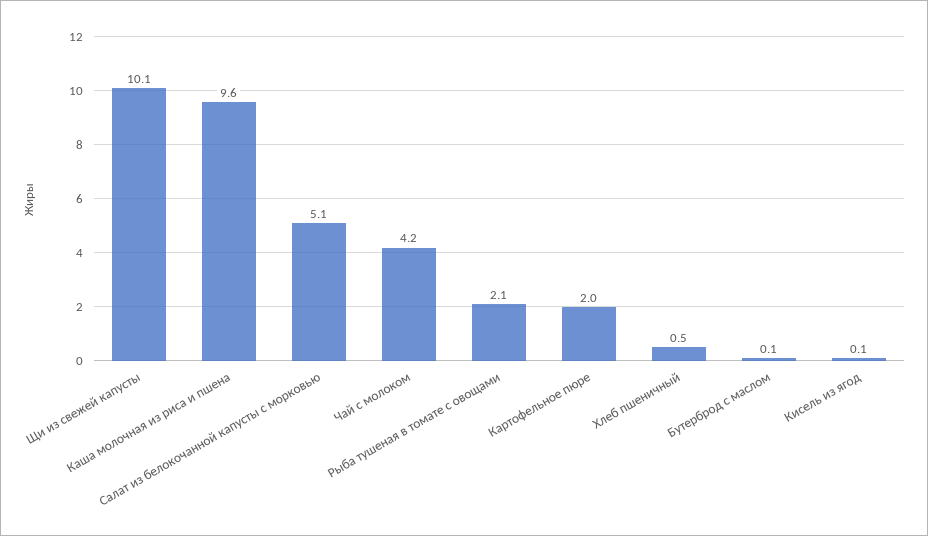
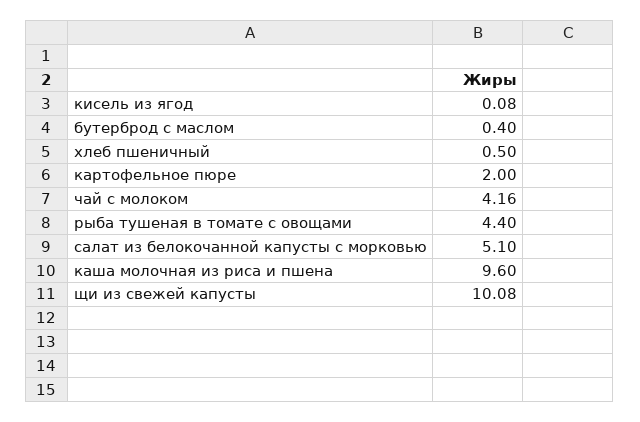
Рыба тушеная в томате с овощами: 2.1 -> 4.4
Бутерброд с маслом: 0.1 -> 0.4

